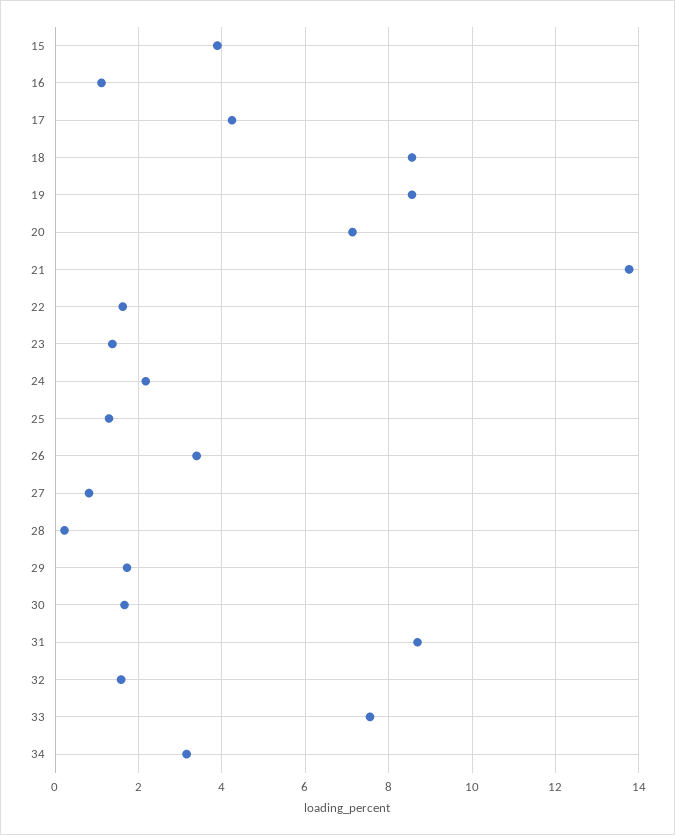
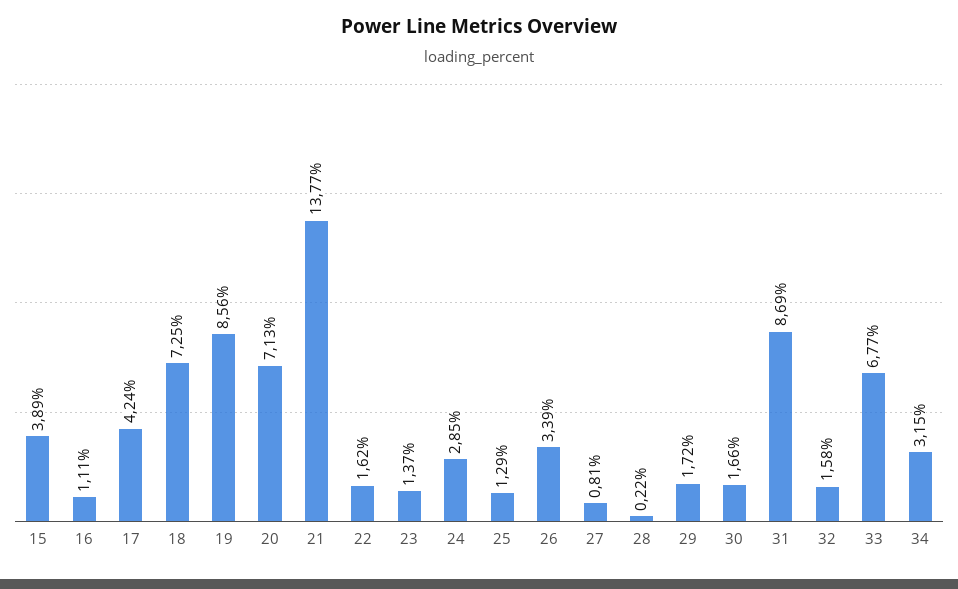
18: 8.6 -> 7.25
24: 2.2 -> 2.85
33: 7.6 -> 6.77

